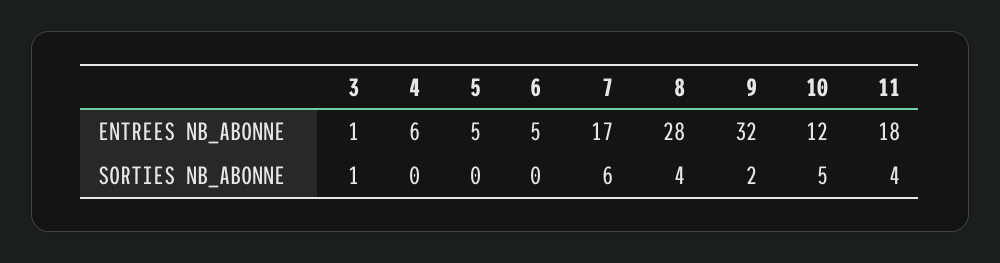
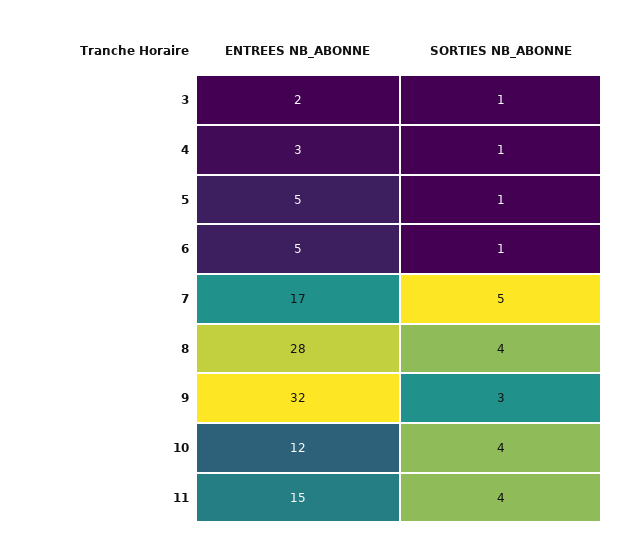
3, ENTREES NB_ABONNE: 1 -> 2
4, ENTREES NB_ABONNE: 6 -> 3
11, ENTREES NB_ABONNE: 18 -> 15
4, SORTIES NB_ABONNE: 0 -> 1
5, SORTIES NB_ABONNE: 0 -> 1
6, SORTIES NB_ABONNE: 0 -> 1
7, SORTIES NB_ABONNE: 6 -> 5
9, SORTIES NB_ABONNE: 2 -> 3
10, SORTIES NB_ABONNE: 5 -> 4

